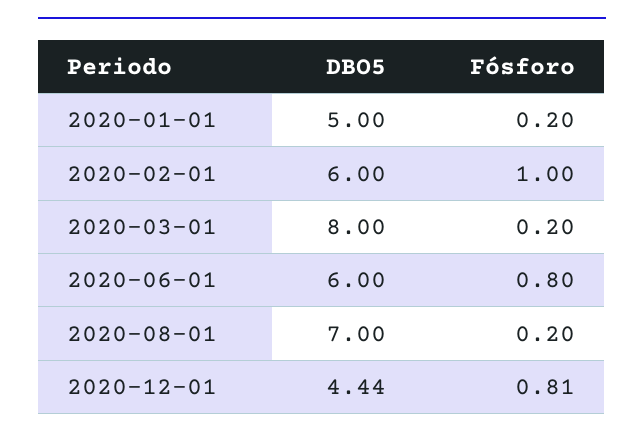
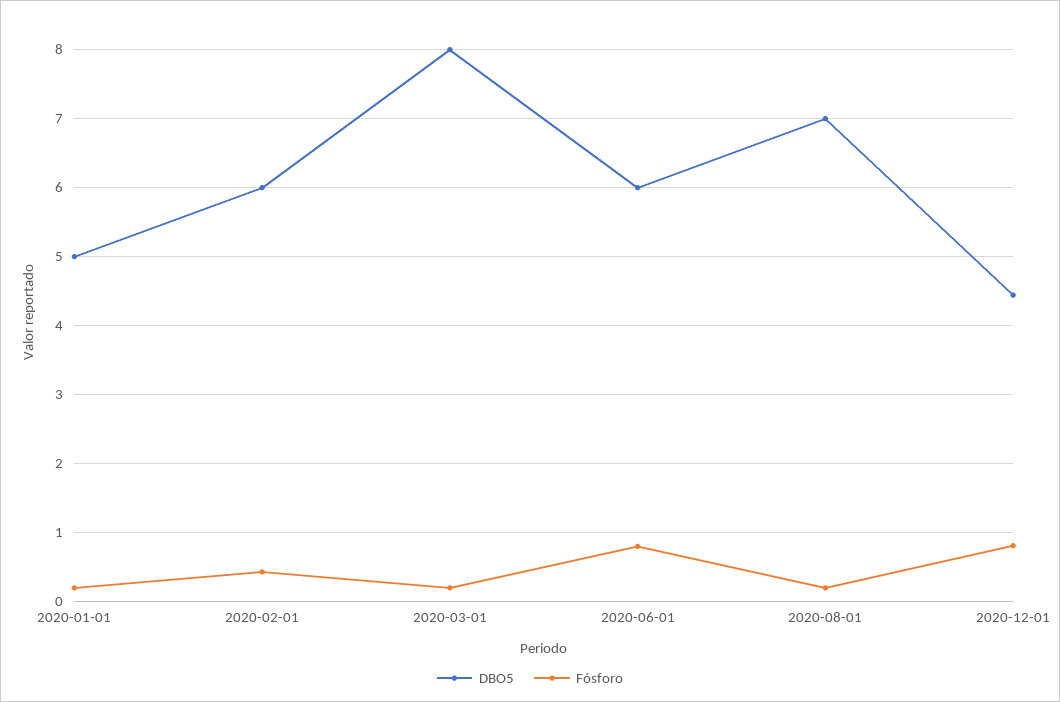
Fósforo, 2020-02-01: 1 -> 0.4

